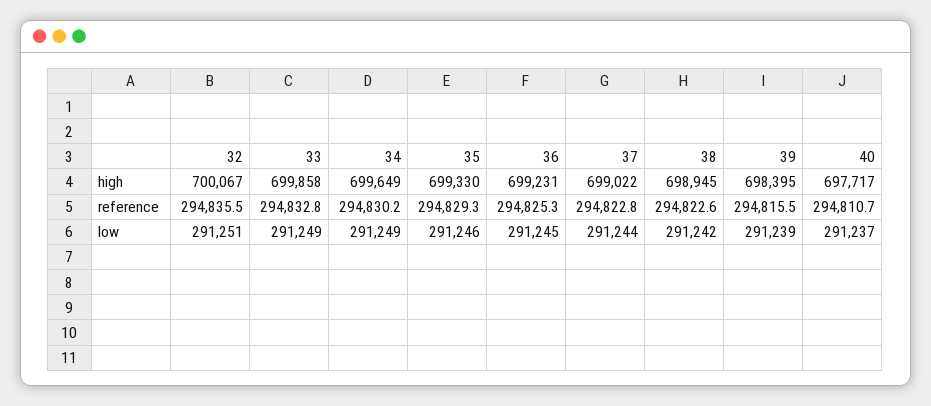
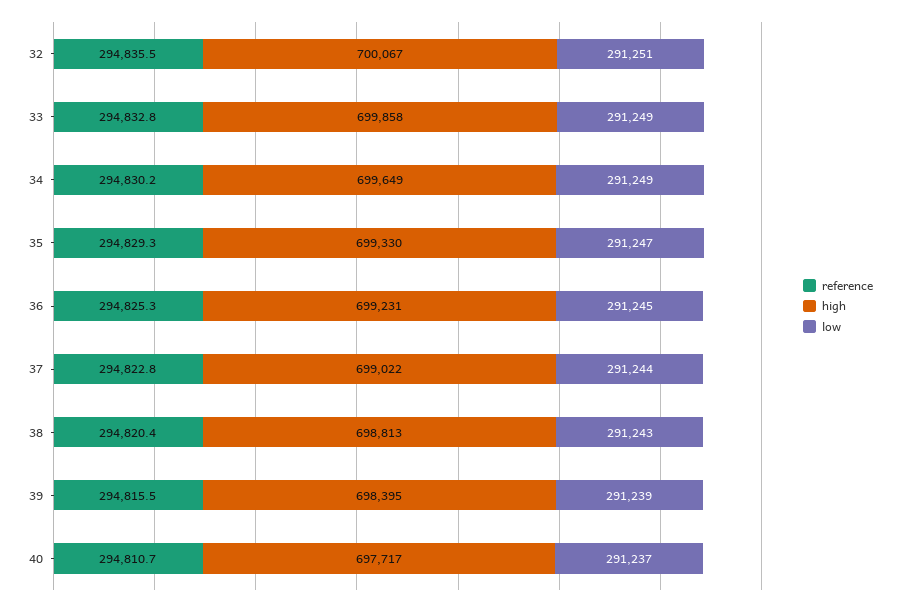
high, 38: 698945 -> 698813
reference, 38: 294822.6 -> 294820.4
low, 35: 291246 -> 291247
low, 38: 291242 -> 291243

